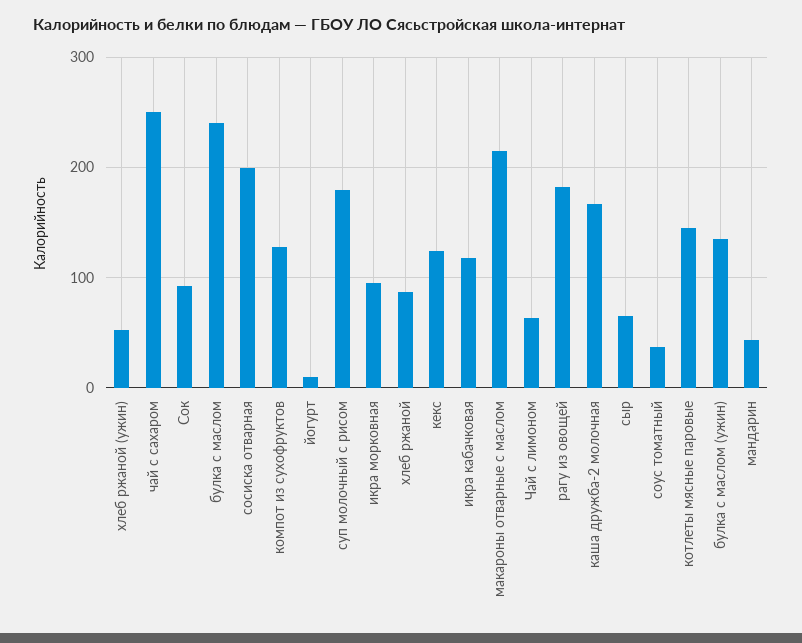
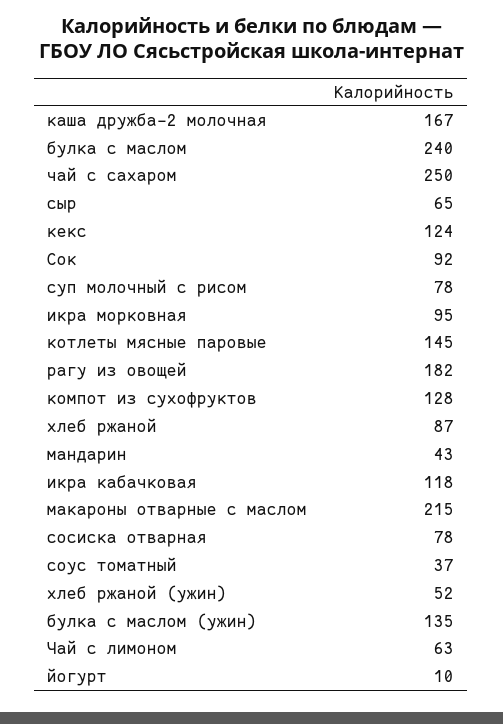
сосиска отварная: 200 -> 78
суп молочный с рисом: 180 -> 78

